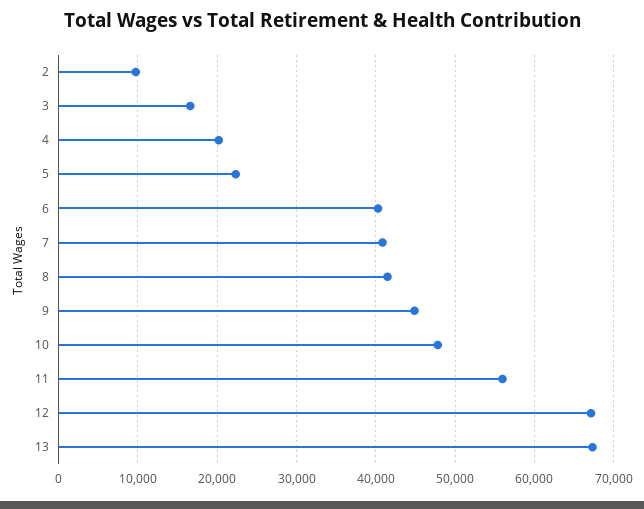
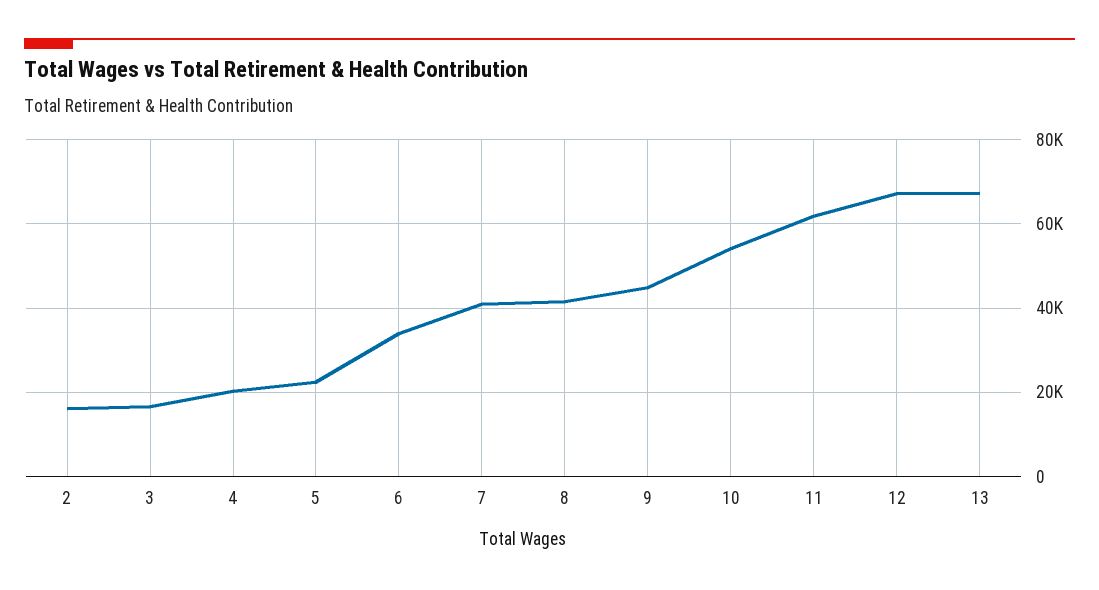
2: 10000 -> 16000
6: 40000 -> 34000
10: 48000 -> 54000
11: 56000 -> 62000

